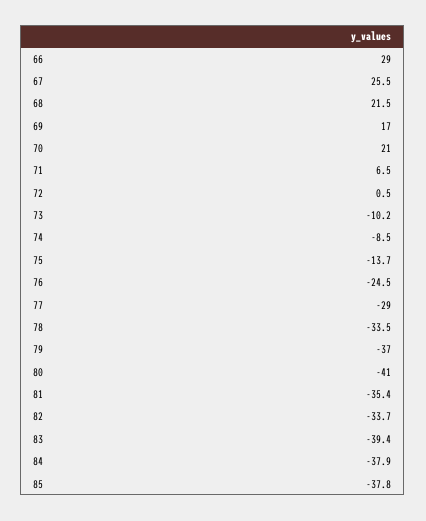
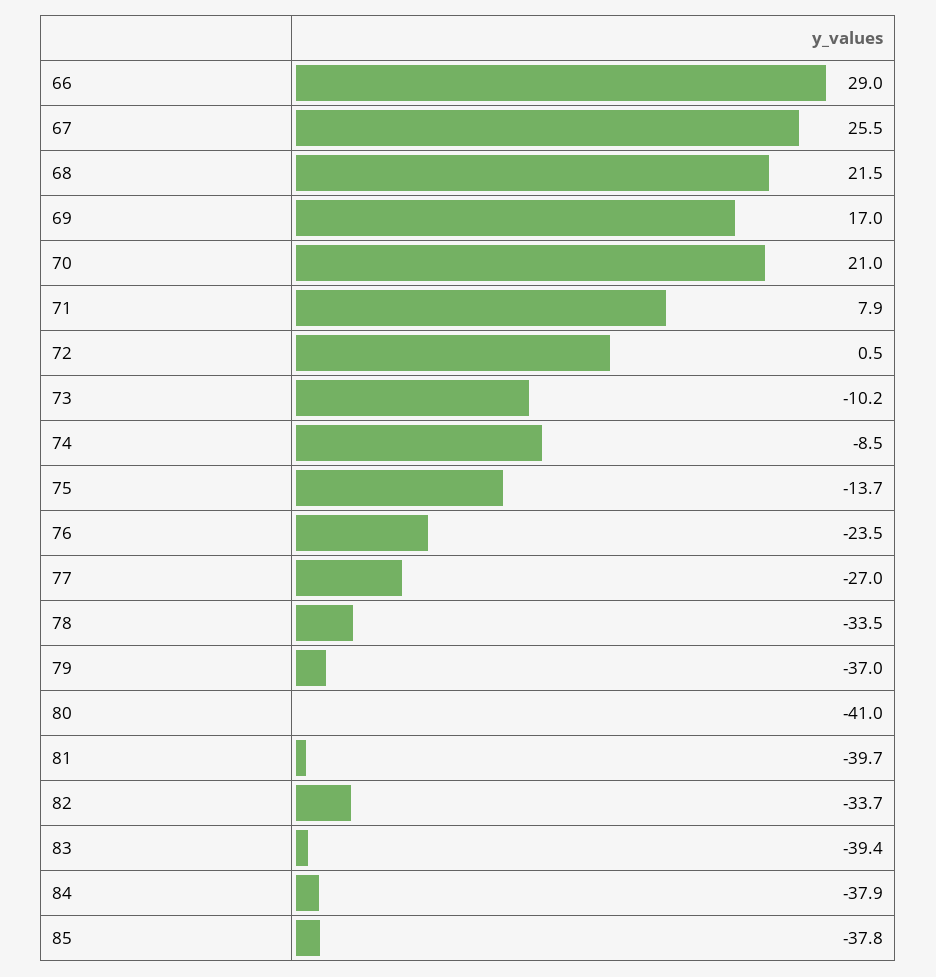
71: 6.5 -> 7.9
76: -24.5 -> -23.5
77: -29 -> -27
81: -35.4 -> -39.7

